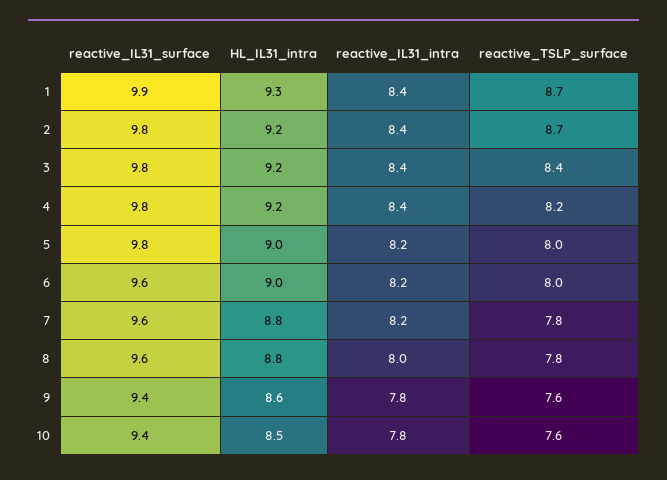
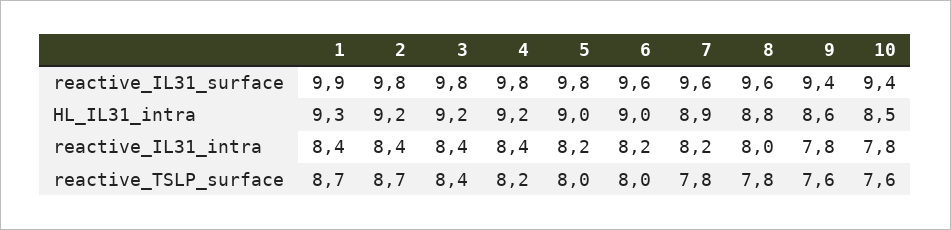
HL_IL31_intra, 7: 8.8 -> 8.9

